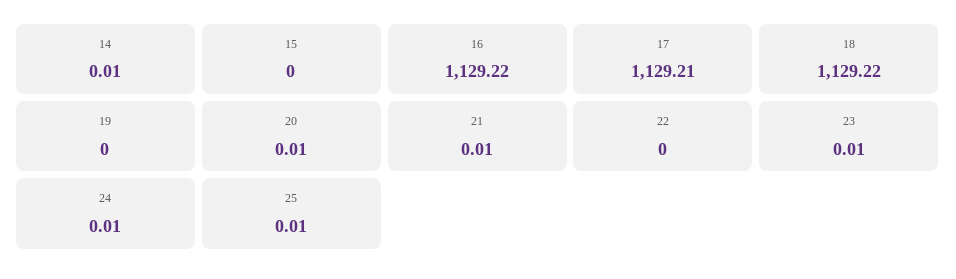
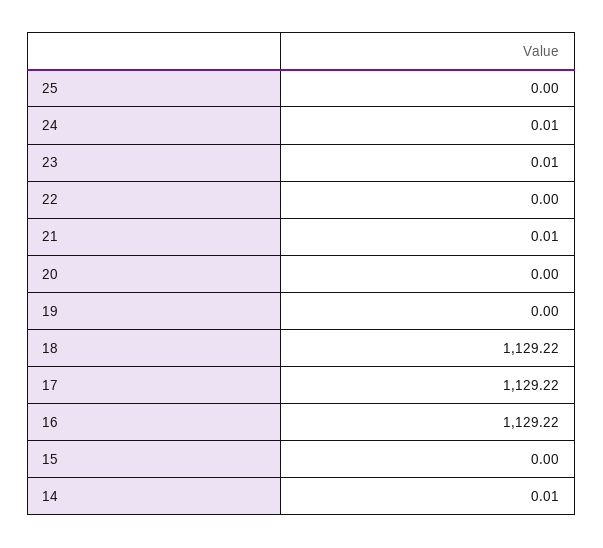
17: 1129.21 -> 1129.22
20: 0.01 -> 0
25: 0.01 -> 0

